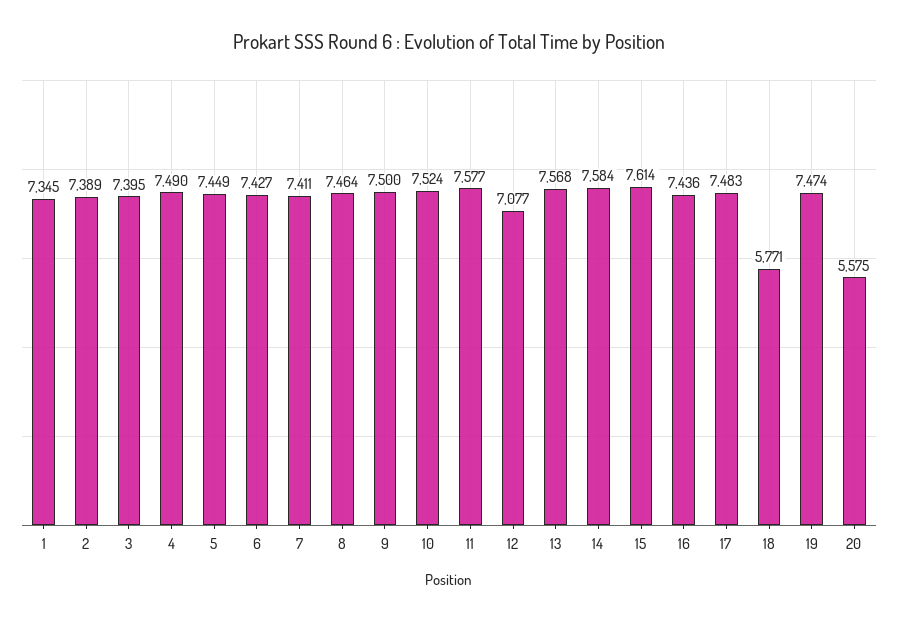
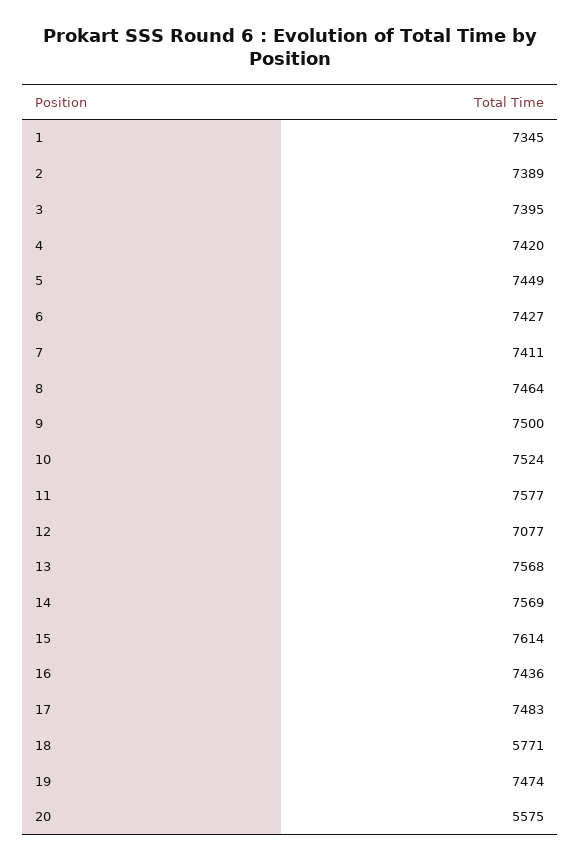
4: 7490 -> 7420
14: 7584 -> 7569

